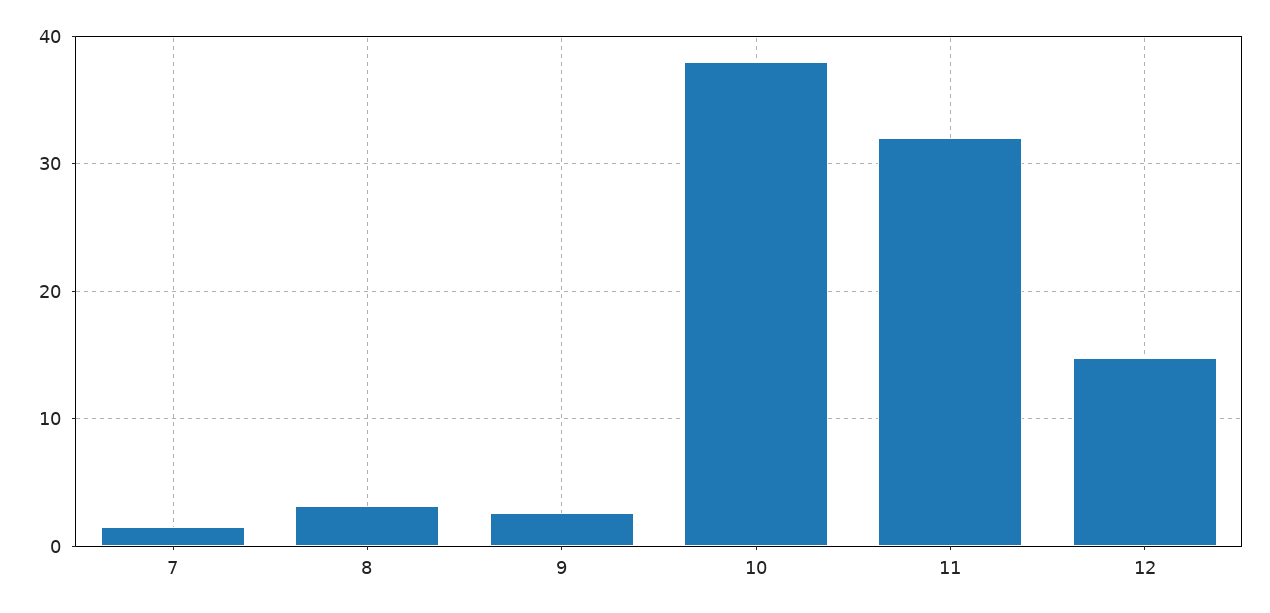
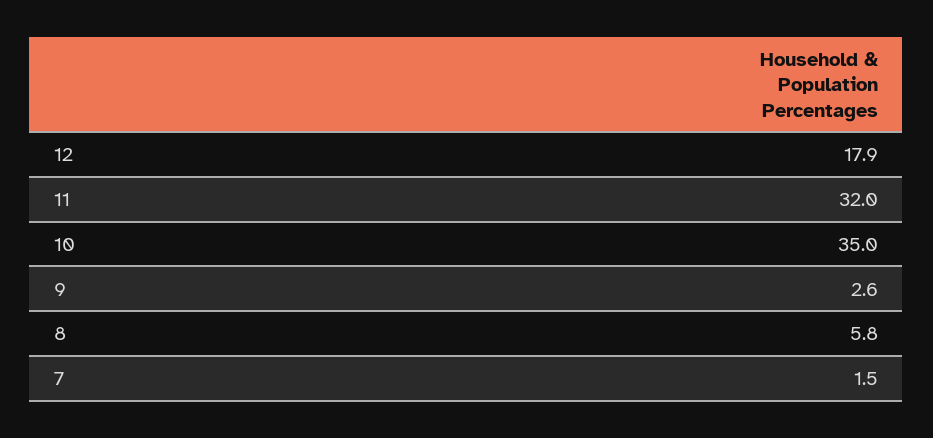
8: 3 -> 5.8
10: 38 -> 35
12: 15 -> 17.9

